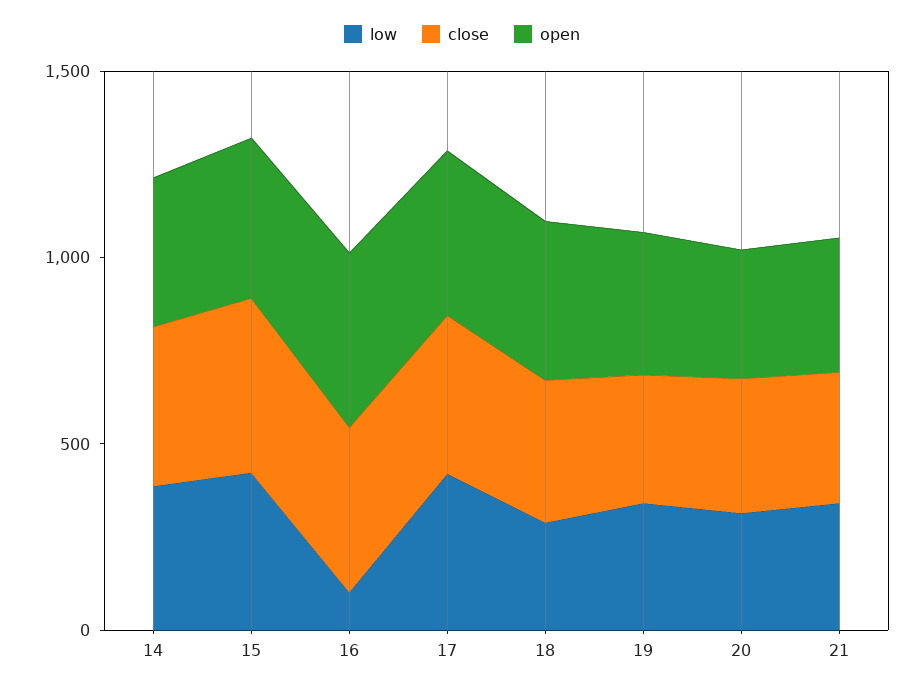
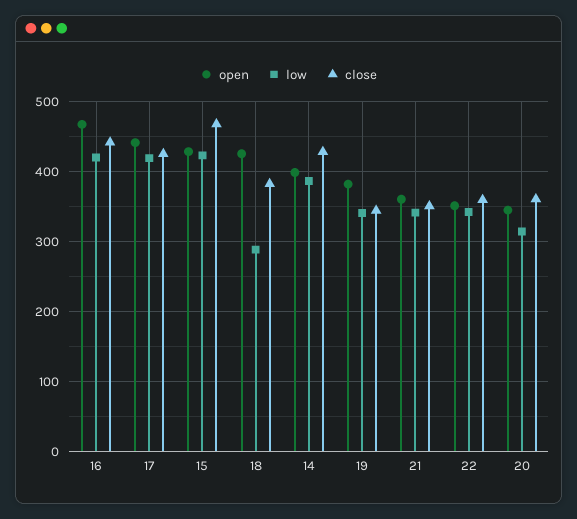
low, 16: 100 -> 420
open, 22: none -> 350
low, 22: none -> 340
close, 22: none -> 360

